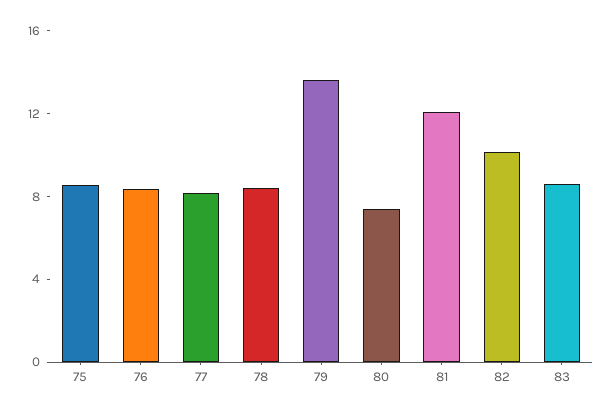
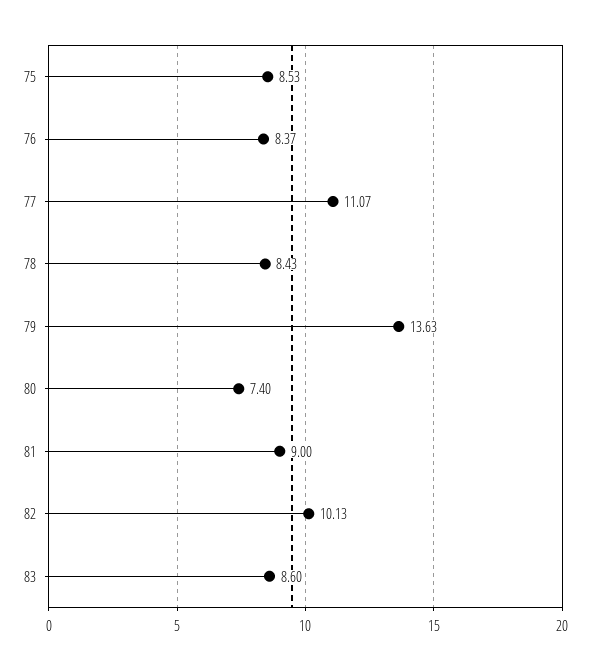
77: 8 -> 11.07
81: 12 -> 9

